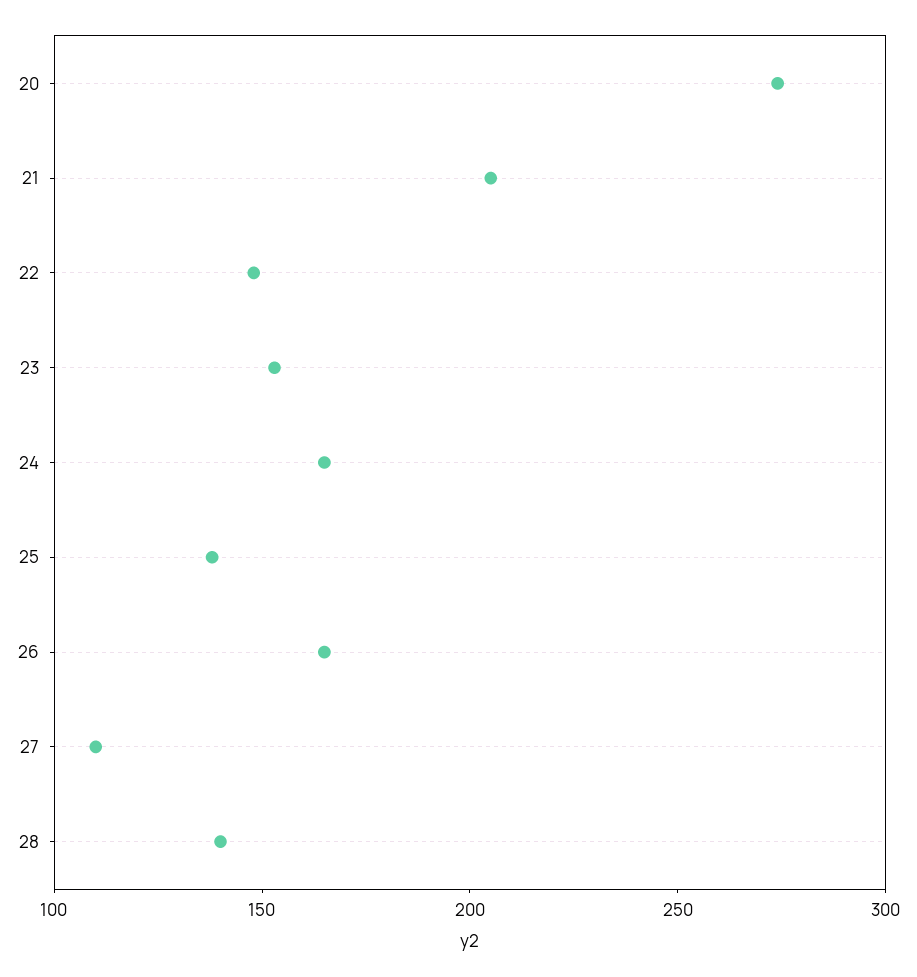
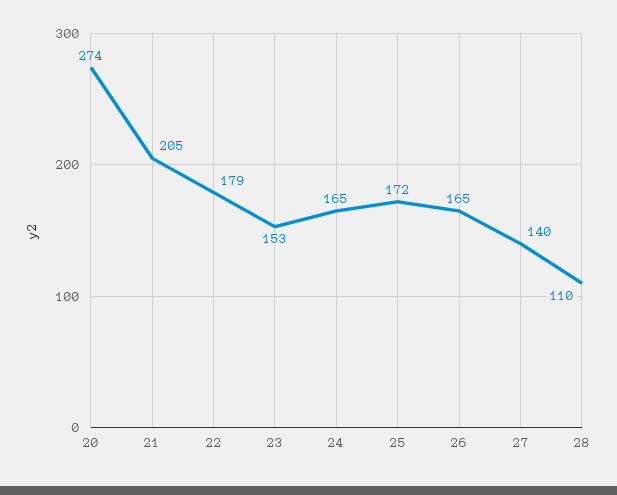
22: 150 -> 179
25: 140 -> 172
27: 110 -> 140
28: 140 -> 110

